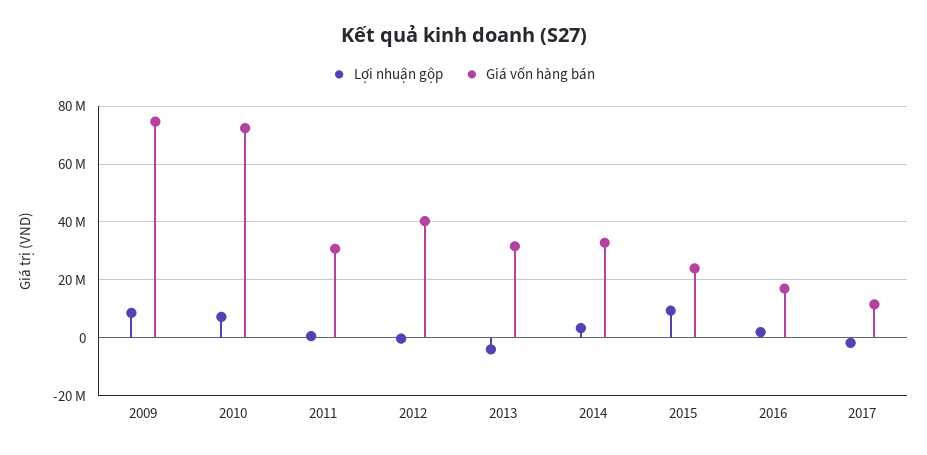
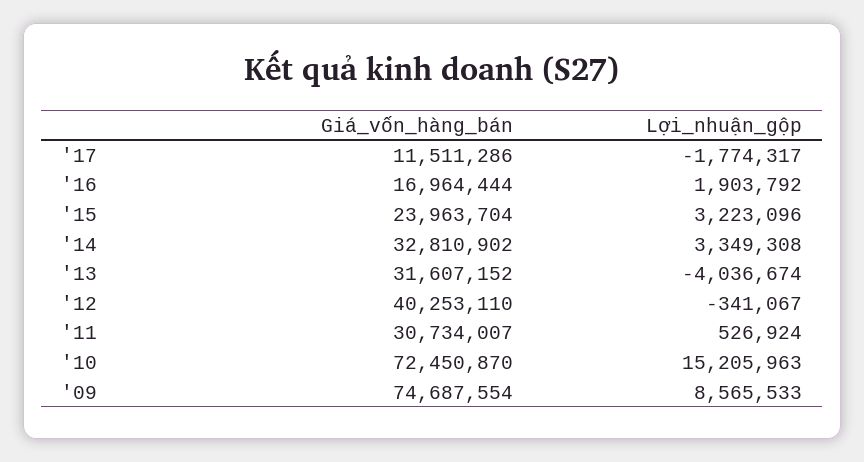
Lợi nhuận gộp, 2010: 7500000 -> 15205963
Lợi nhuận gộp, 2015: 10000000 -> 3223096

